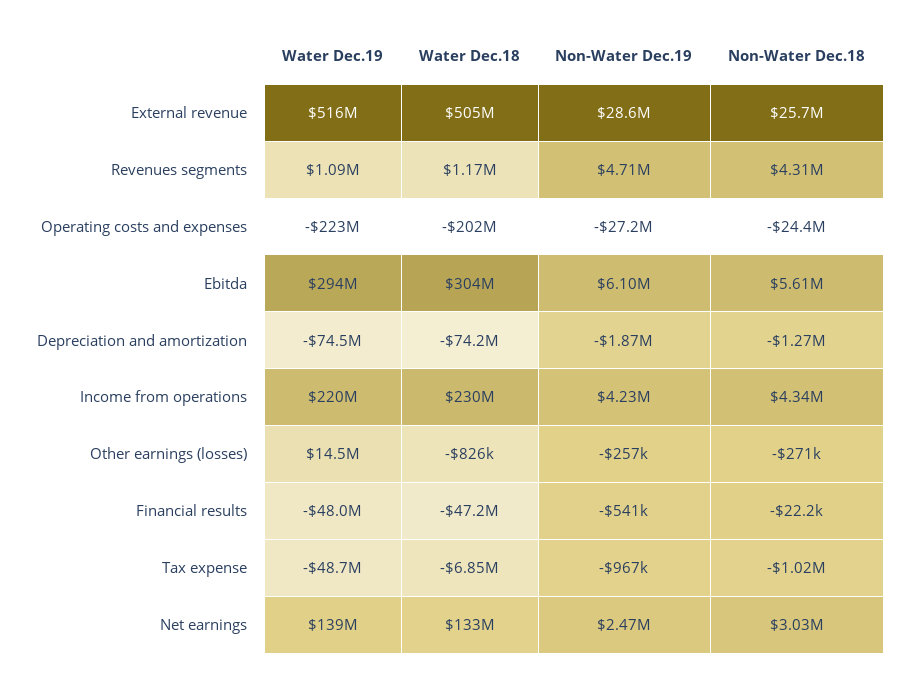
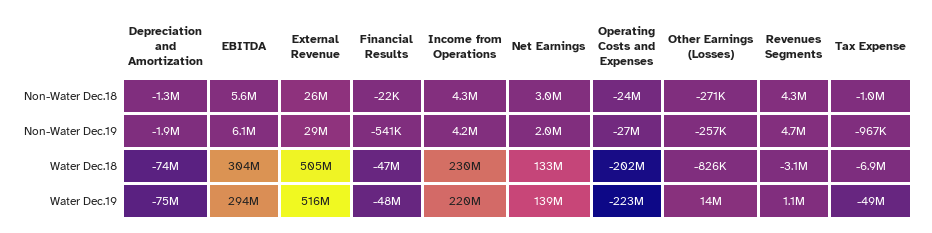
Water Dec.18, Revenues segments: 1170000 -> -3100000
Non-Water Dec.19, Net earnings: 2470000 -> 2000000

